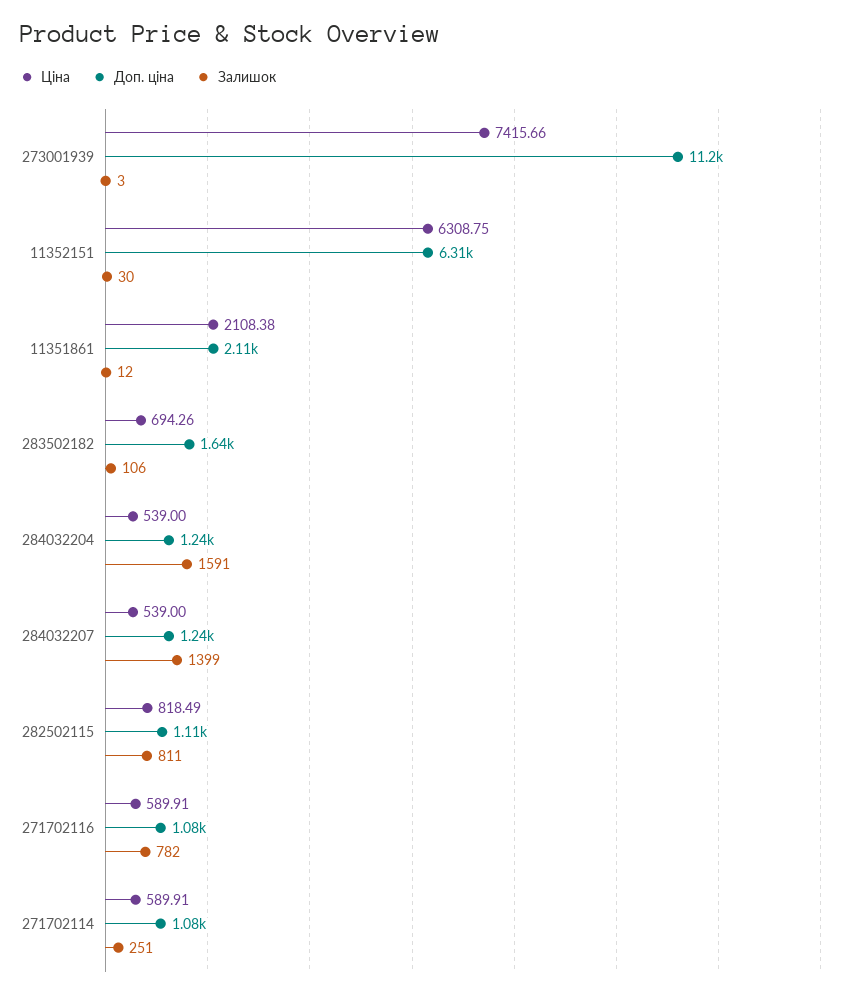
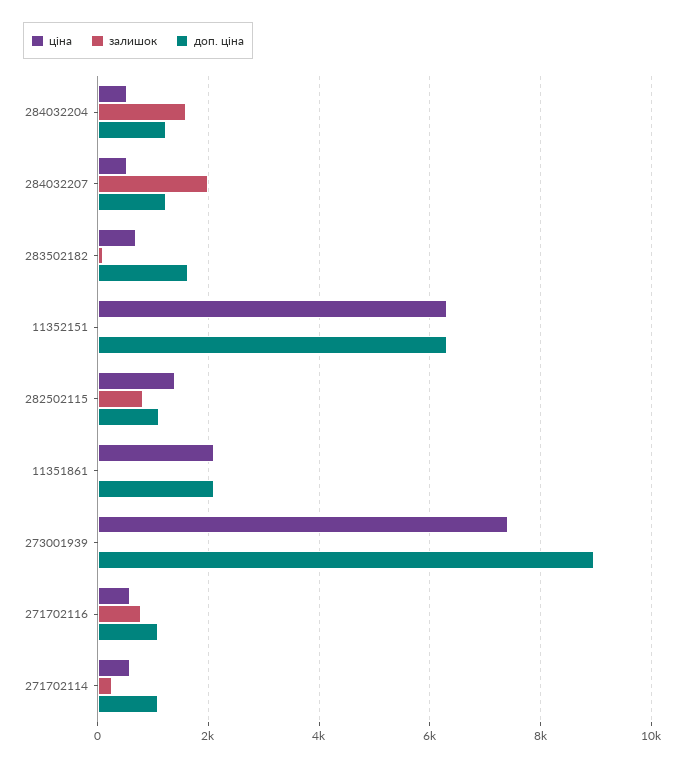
Доп. ціна, 273001939: 11200 -> 9000
Залишок, 284032207: 1399 -> 2000
Ціна, 282502115: 818.49 -> 1400

